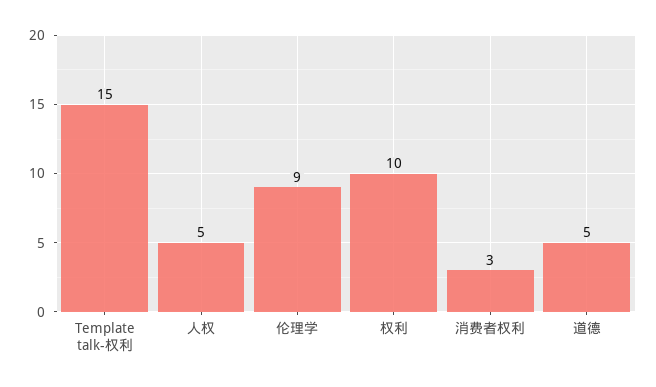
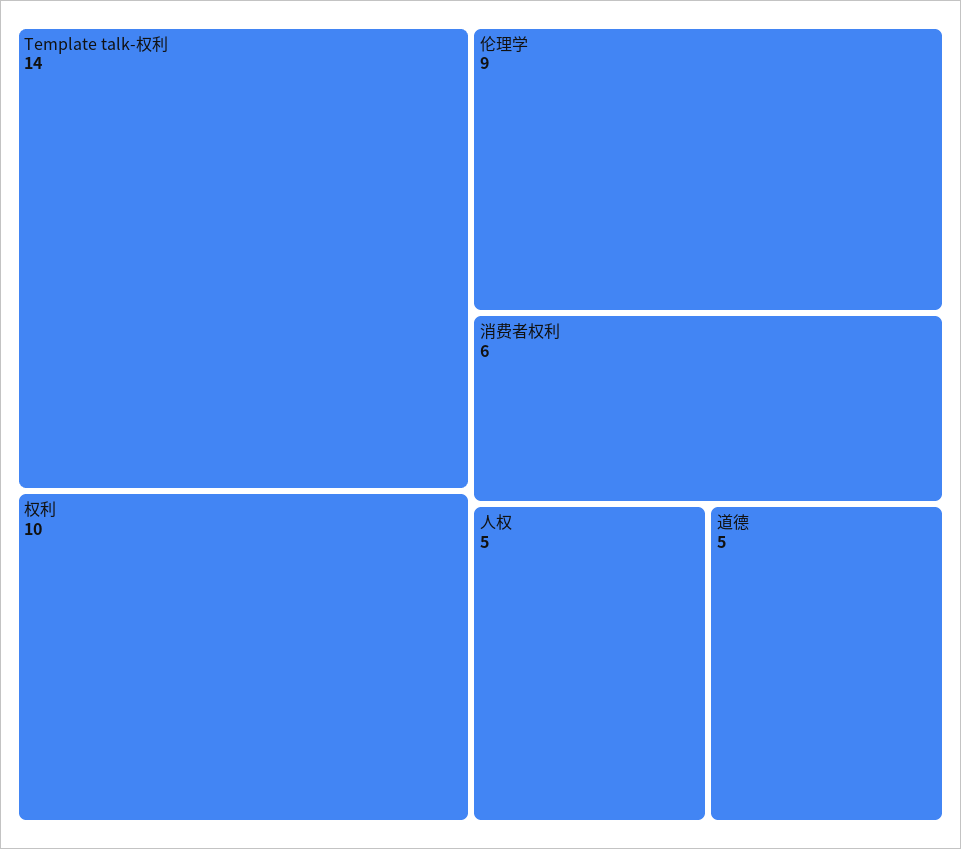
Template talk-权利: 15 -> 14
消费者权利: 3 -> 6

